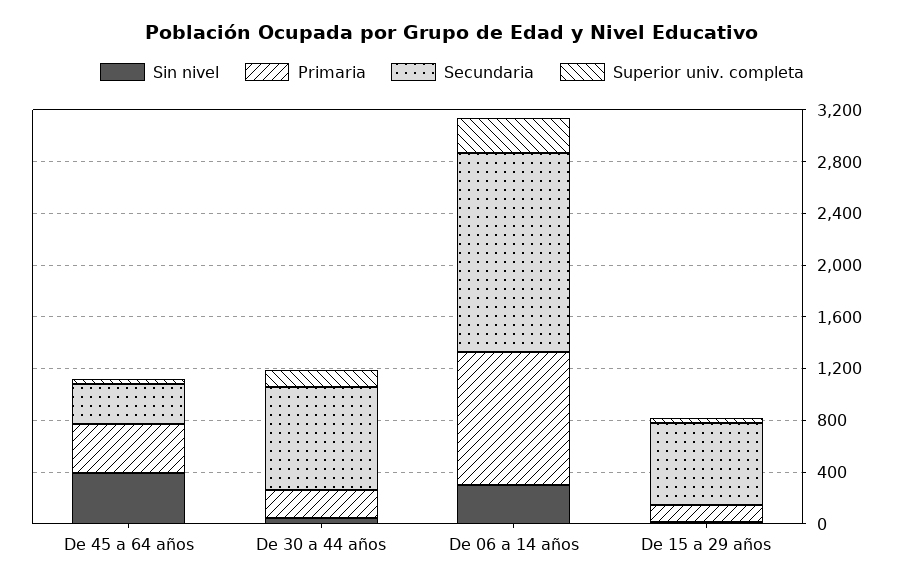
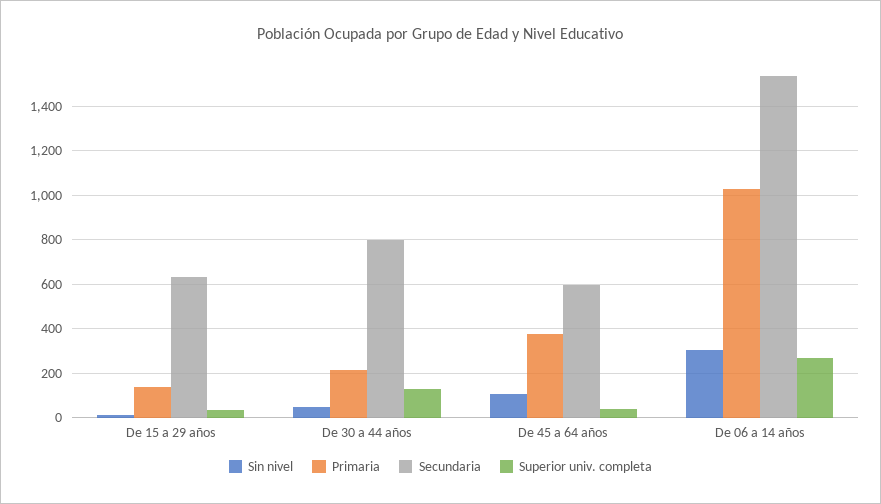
Sin nivel, De 45 a 64 años: 400 -> 100
Secundaria, De 45 a 64 años: 300 -> 600

